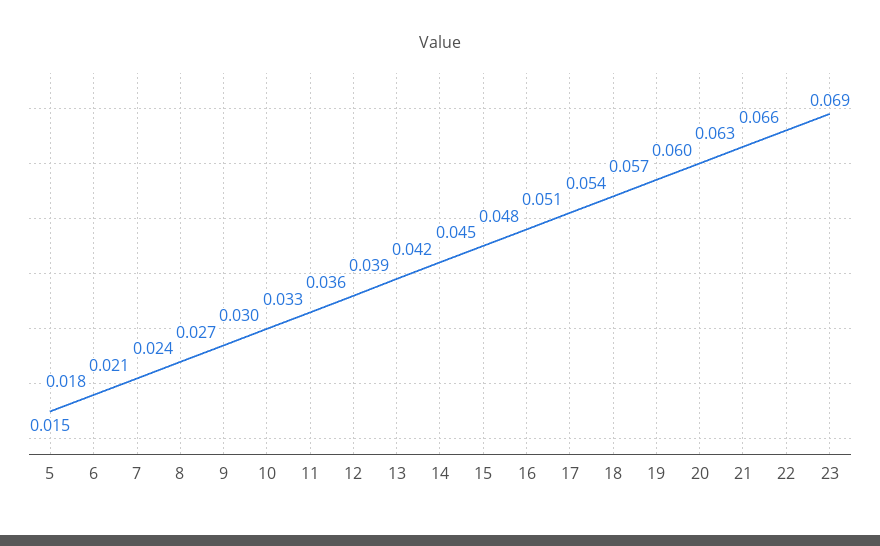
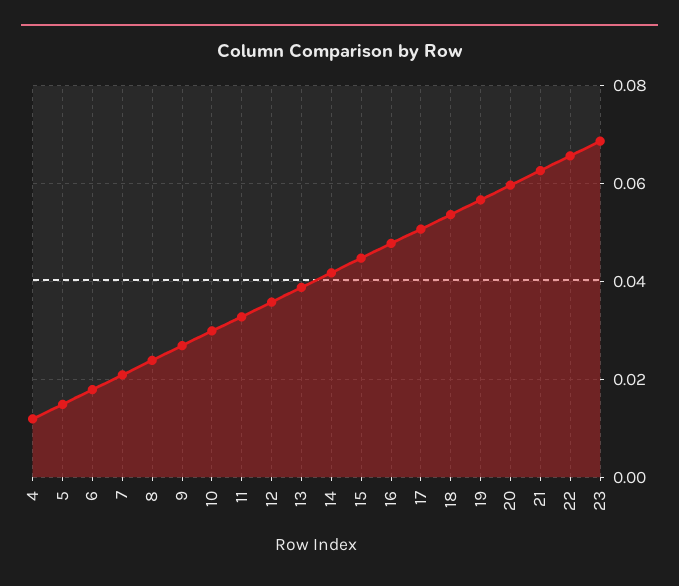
4: none -> 0.012

